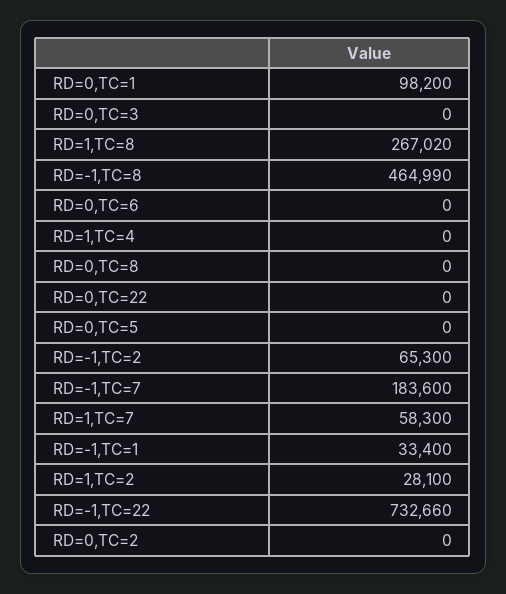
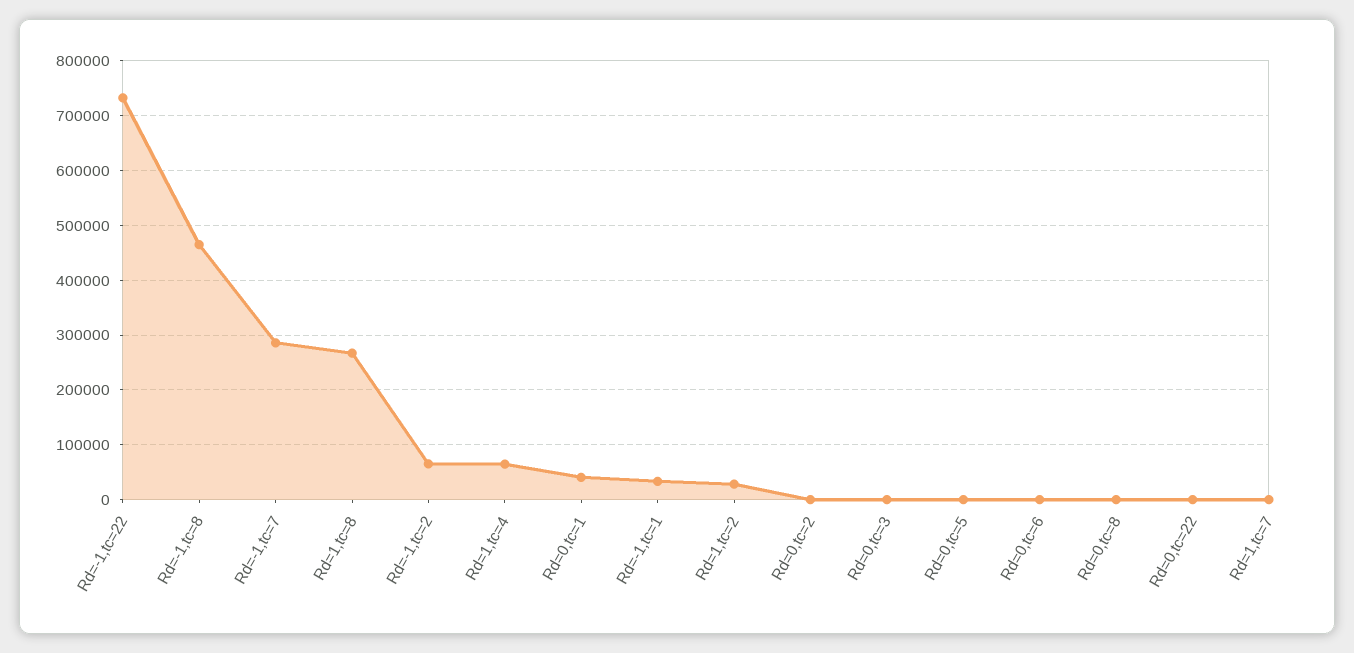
RD=0,TC=1: 98200 -> 40000
RD=1,TC=4: 0 -> 60000
RD=-1,TC=7: 183600 -> 280000
RD=1,TC=7: 58300 -> 0

